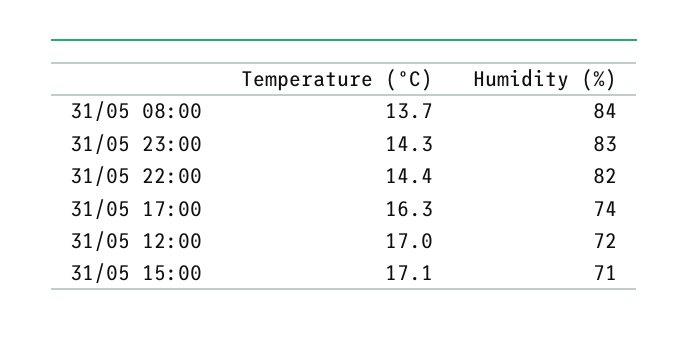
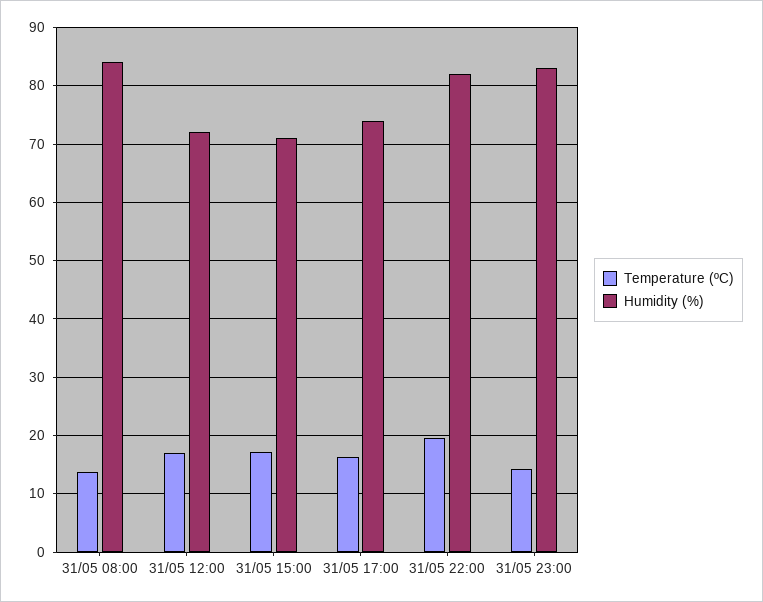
Temperature (ºC), 31/05 22:00: 14.4 -> 20

